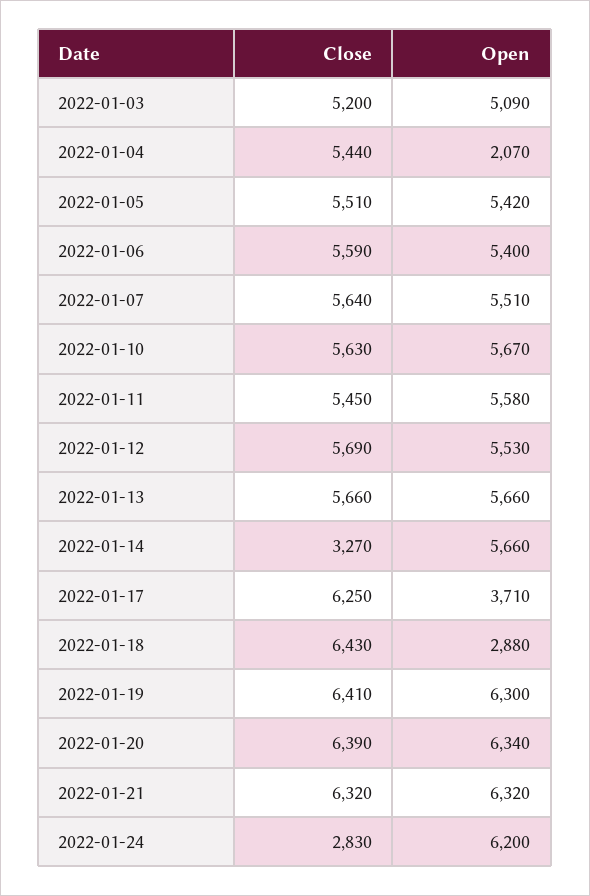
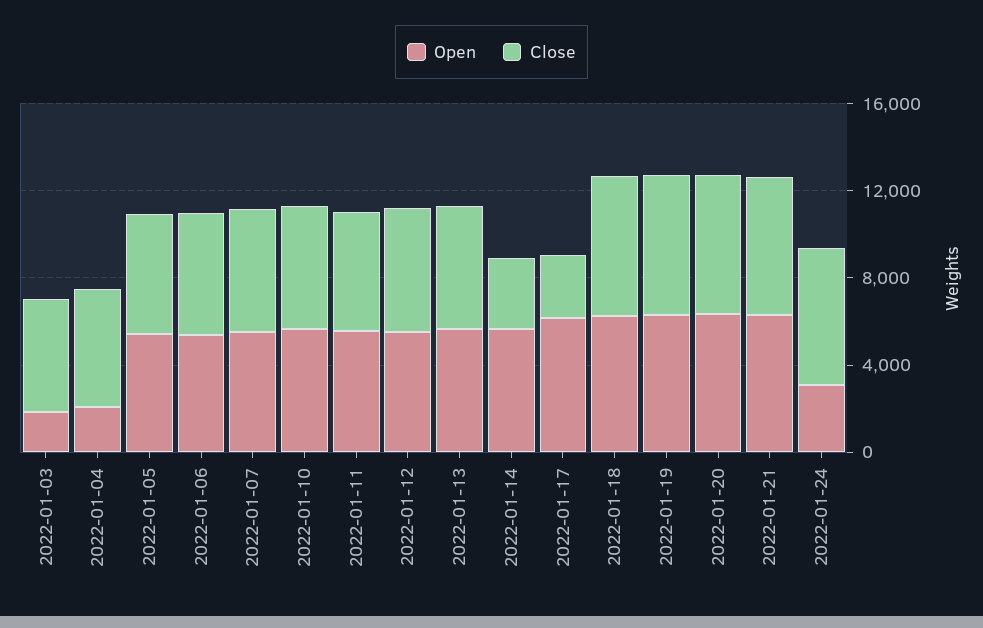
Open, 2022-01-03: 5090 -> 2000
Close, 2022-01-17: 6250 -> 3000
Open, 2022-01-17: 3710 -> 6000
Open, 2022-01-18: 2880 -> 6000
Close, 2022-01-24: 2830 -> 6000
Open, 2022-01-24: 6200 -> 3000

